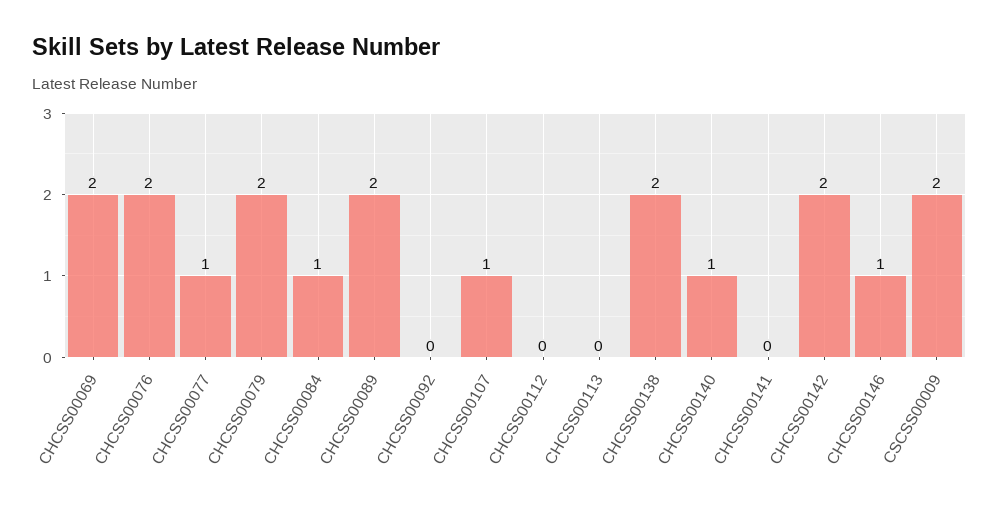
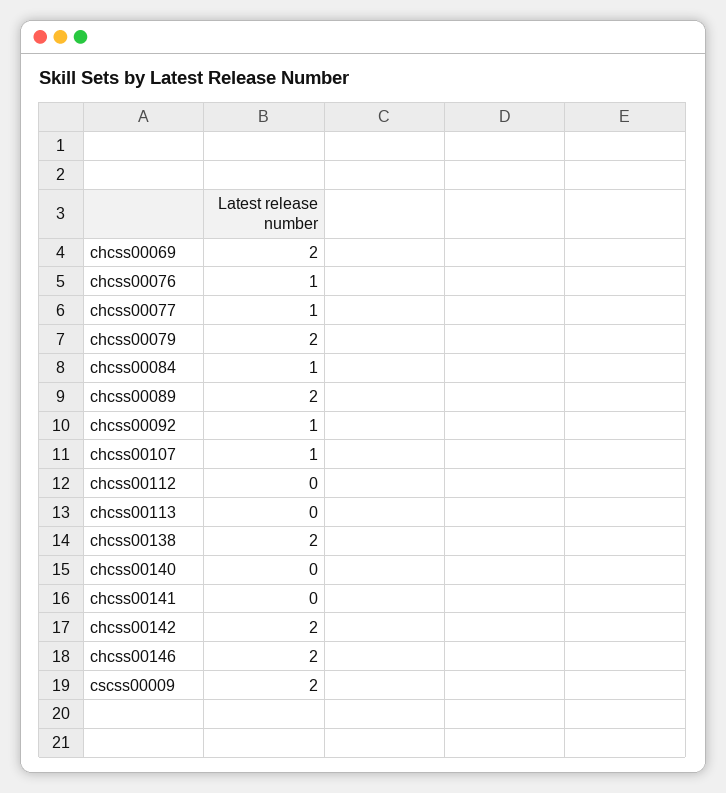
CHCSS00076: 2 -> 1
CHCSS00092: 0 -> 1
CHCSS00140: 1 -> 0
CHCSS00146: 1 -> 2

